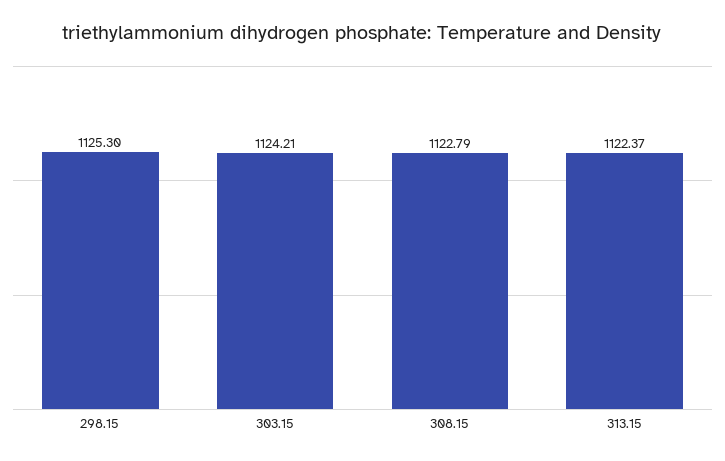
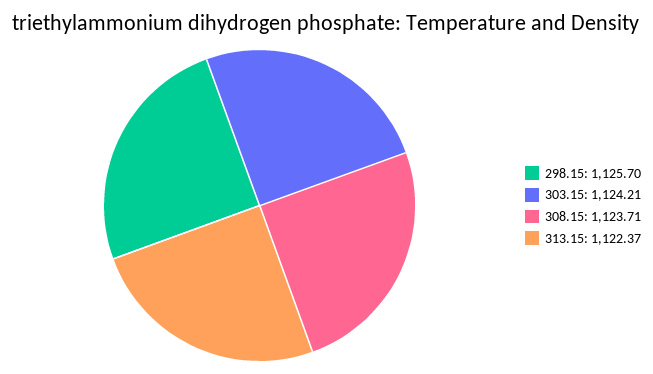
298.15: 1125.3 -> 1125.7
308.15: 1122.79 -> 1123.71

